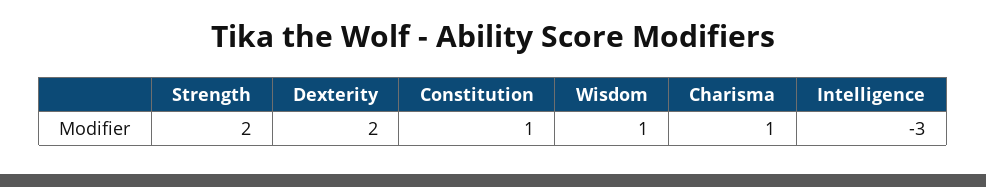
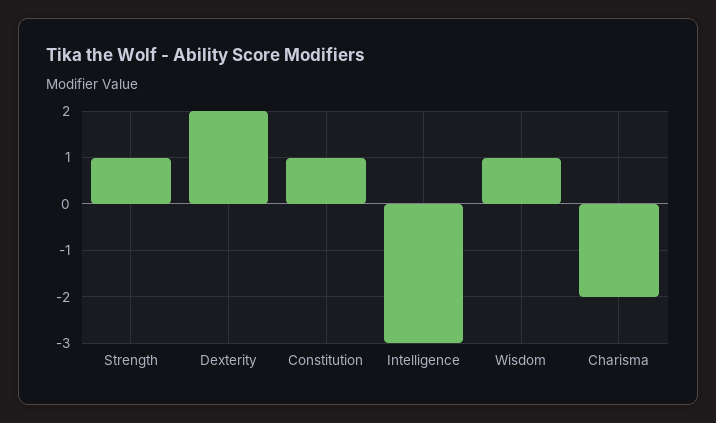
Strength: 2 -> 1
Charisma: 1 -> -2

